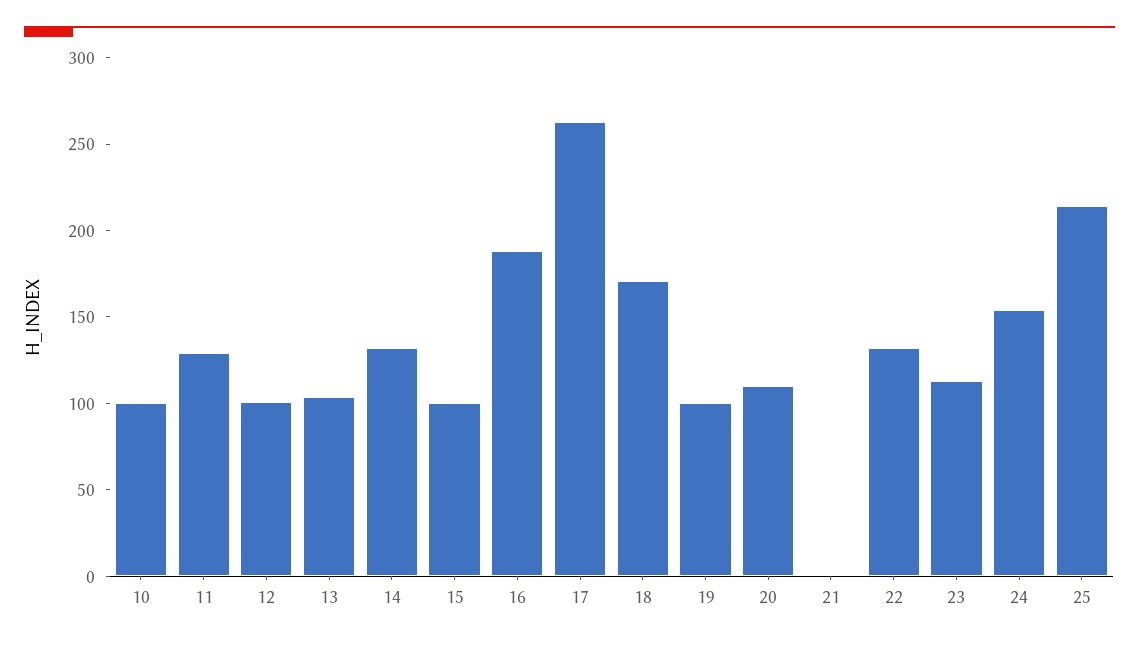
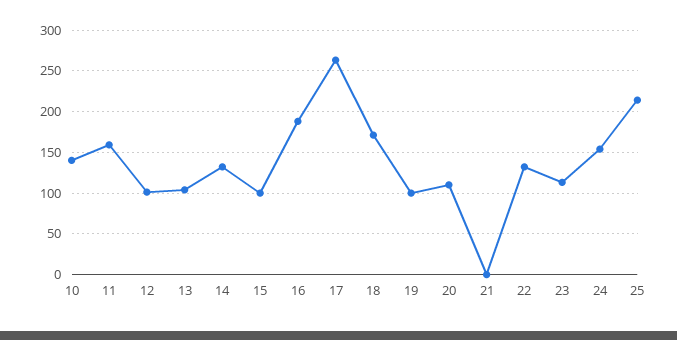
10: 100 -> 140
11: 130 -> 160

